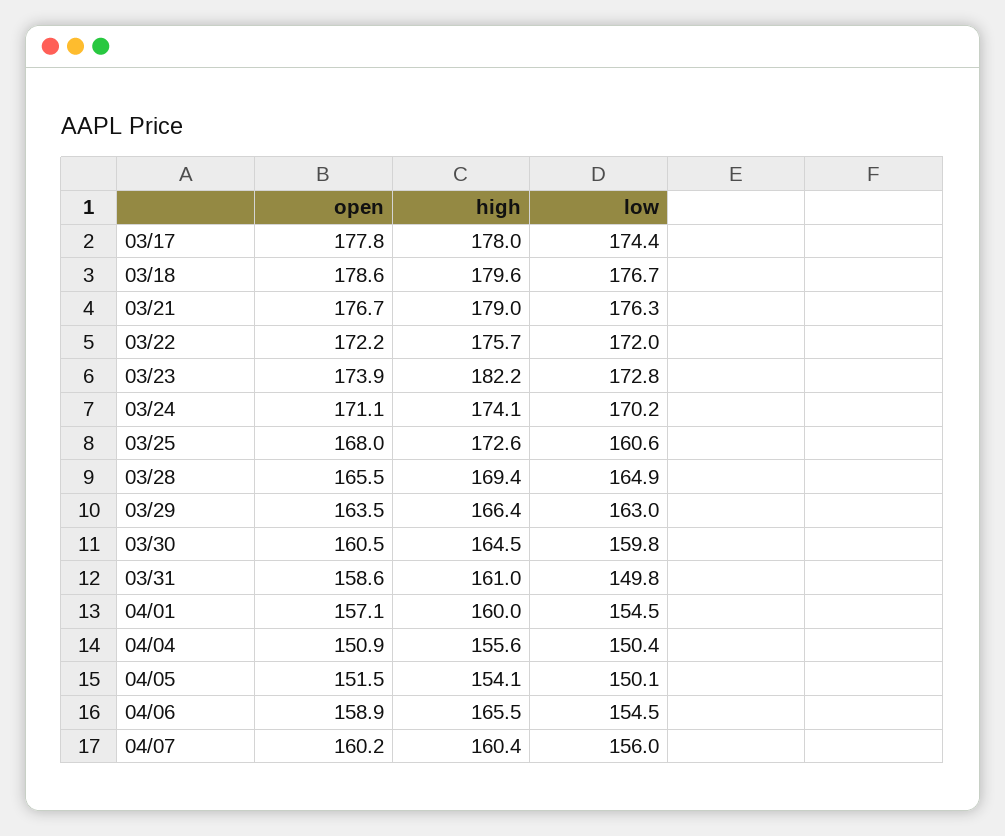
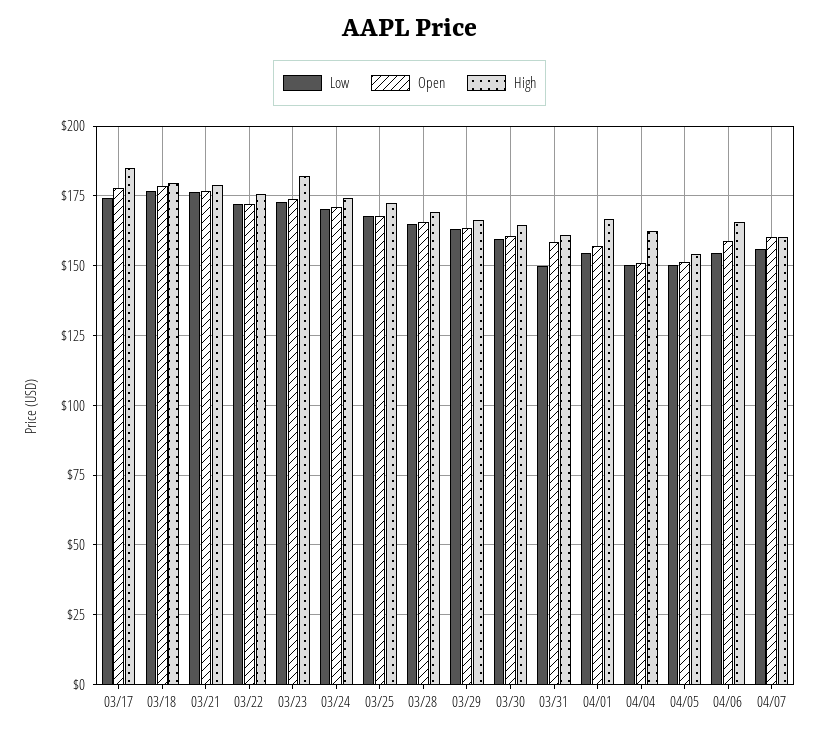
high, 03/17: 178 -> 185
low, 03/25: 160.6 -> 167.5
high, 04/01: 160 -> 167.5
high, 04/04: 155.6 -> 162.5

